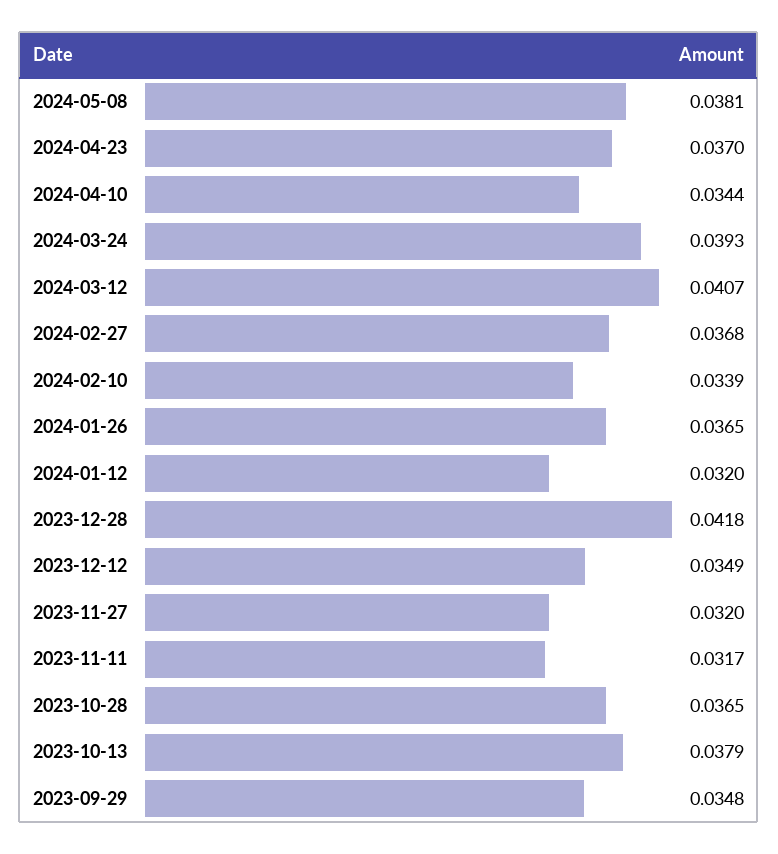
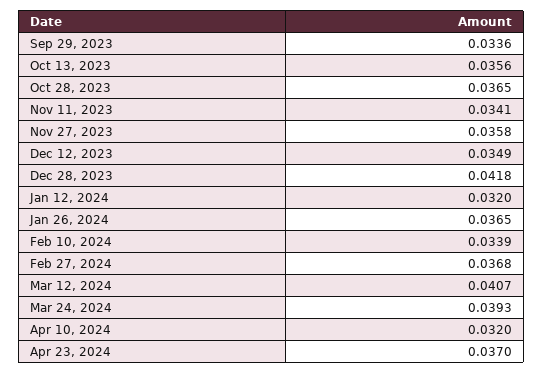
2024-05-08: 0.0381 -> none
2024-04-10: 0.0344 -> 0.032
2023-11-27: 0.032 -> 0.0358
2023-11-11: 0.0317 -> 0.0341
2023-10-13: 0.0379 -> 0.0356
2023-09-29: 0.0348 -> 0.0336

